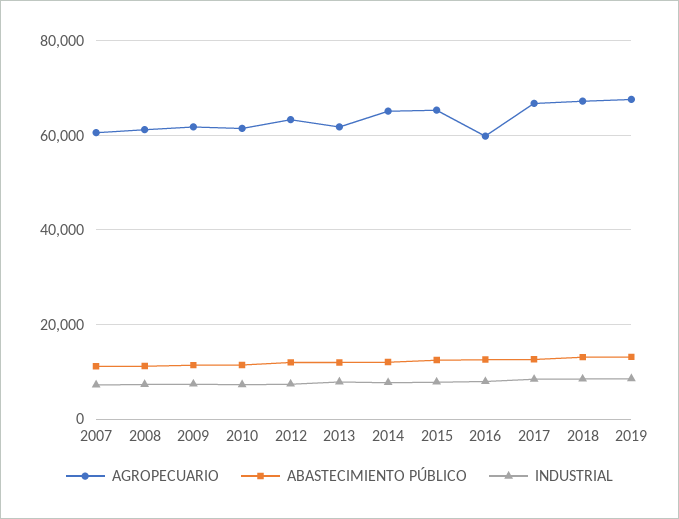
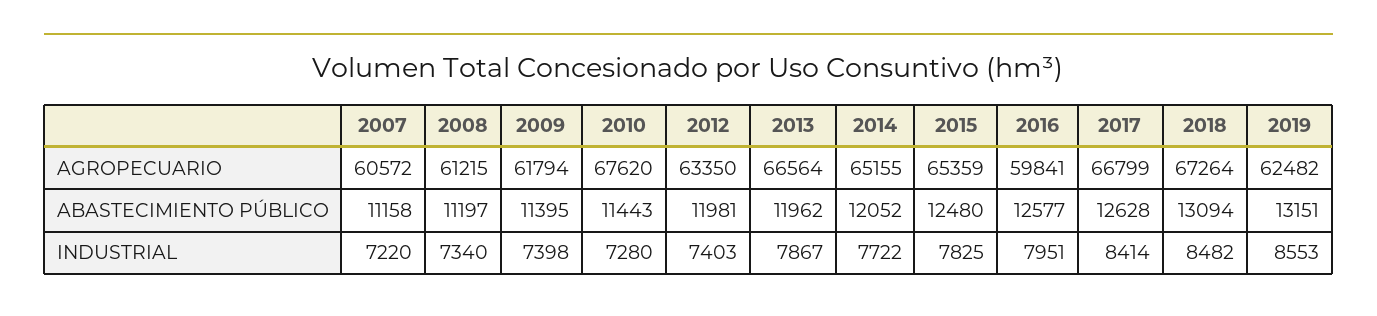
AGROPECUARIO, 2010: 62000 -> 67620
AGROPECUARIO, 2013: 62000 -> 66564
AGROPECUARIO, 2019: 68000 -> 62482

